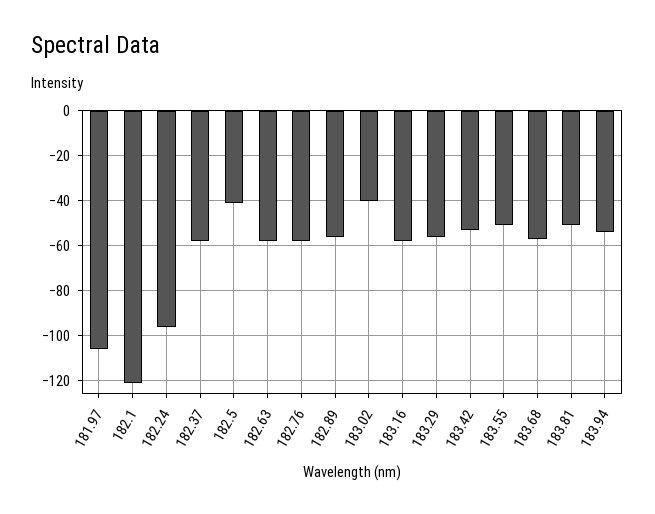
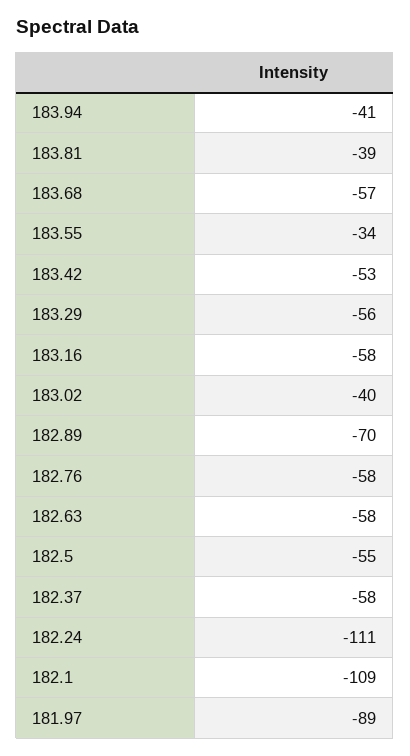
181.97: -105 -> -89
182.1: -120 -> -109
182.24: -95 -> -111
182.5: -40 -> -55
182.89: -55 -> -70
183.55: -50 -> -34
183.81: -50 -> -39
183.94: -55 -> -41

